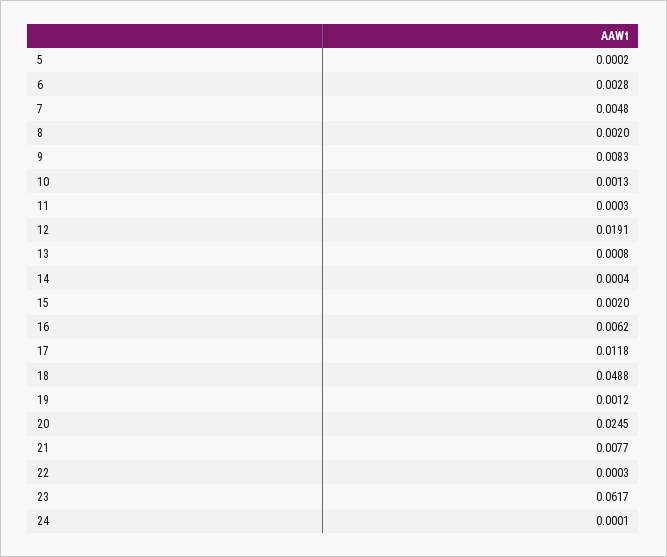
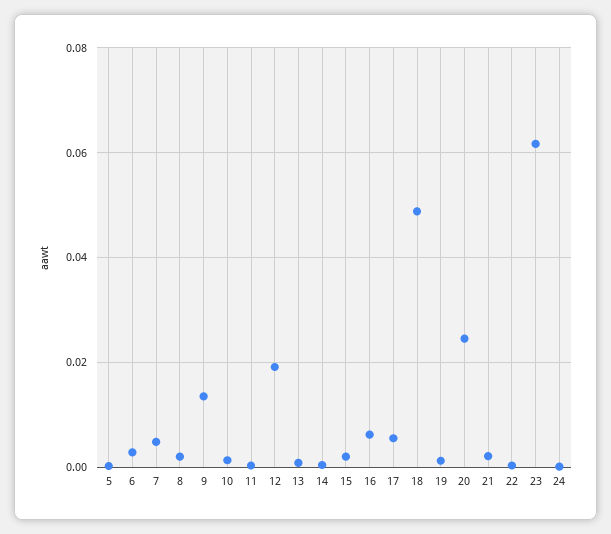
9: 0.0083 -> 0.014
17: 0.0118 -> 0.006
21: 0.0077 -> 0.002

